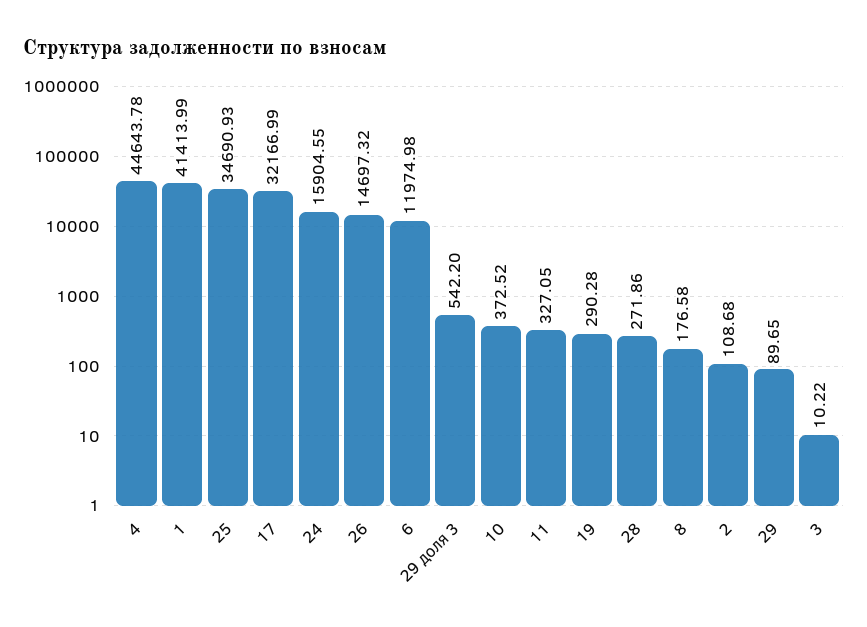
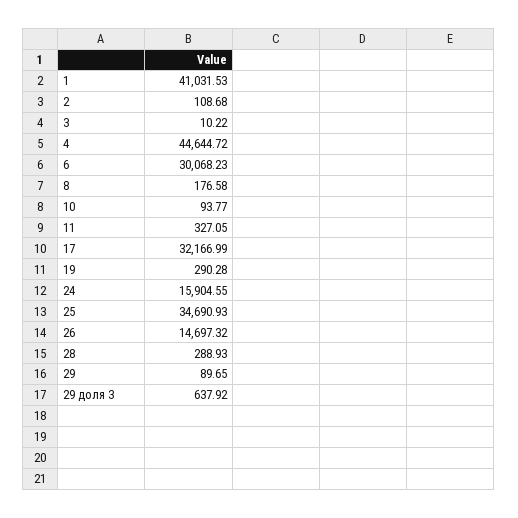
4: 44643.78 -> 44644.72
1: 41413.99 -> 41031.53
6: 11974.98 -> 30068.23
29 доля 3: 542.2 -> 637.92
10: 372.52 -> 93.77
28: 271.86 -> 288.93

